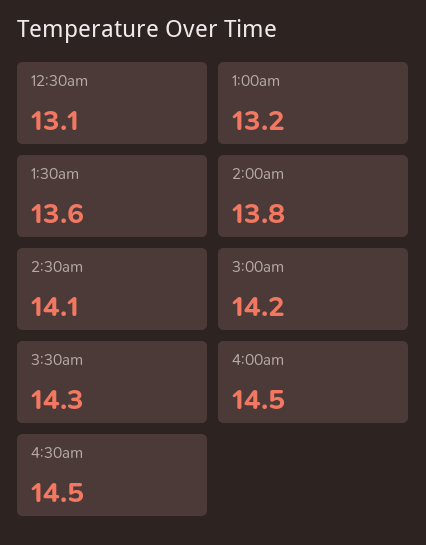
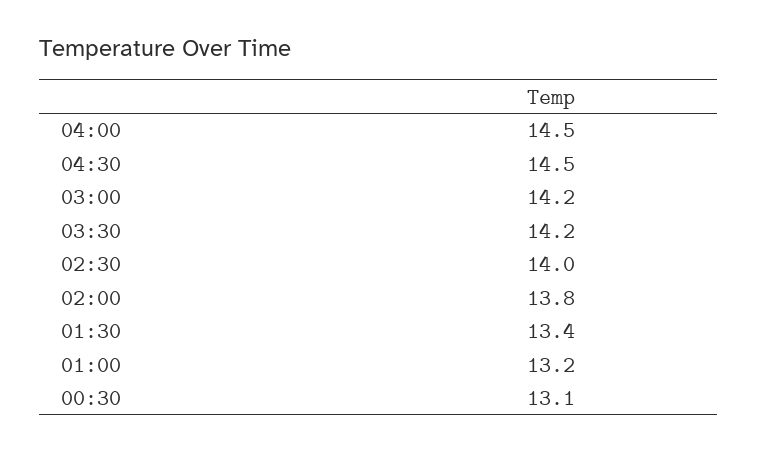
1:30am: 13.6 -> 13.4
2:30am: 14.1 -> 14
3:30am: 14.3 -> 14.2

